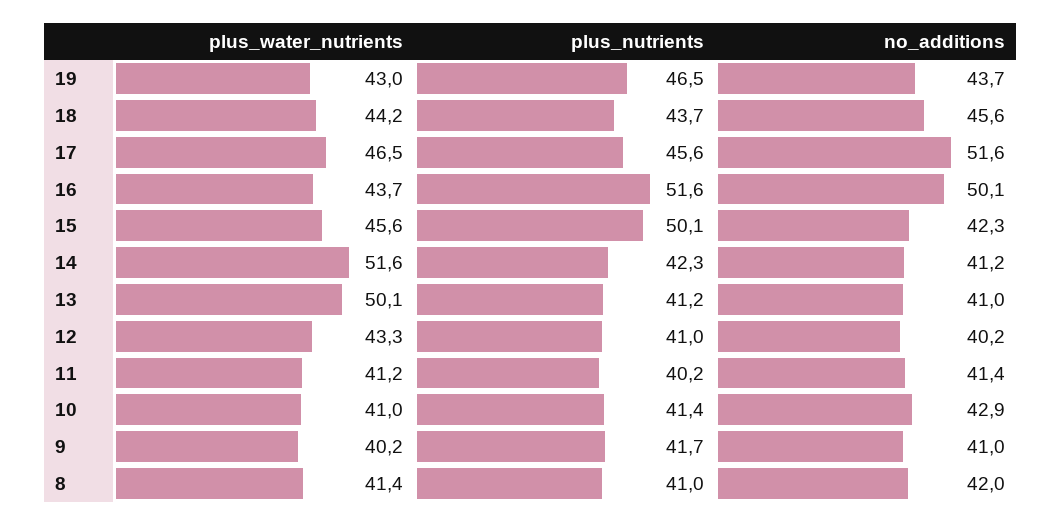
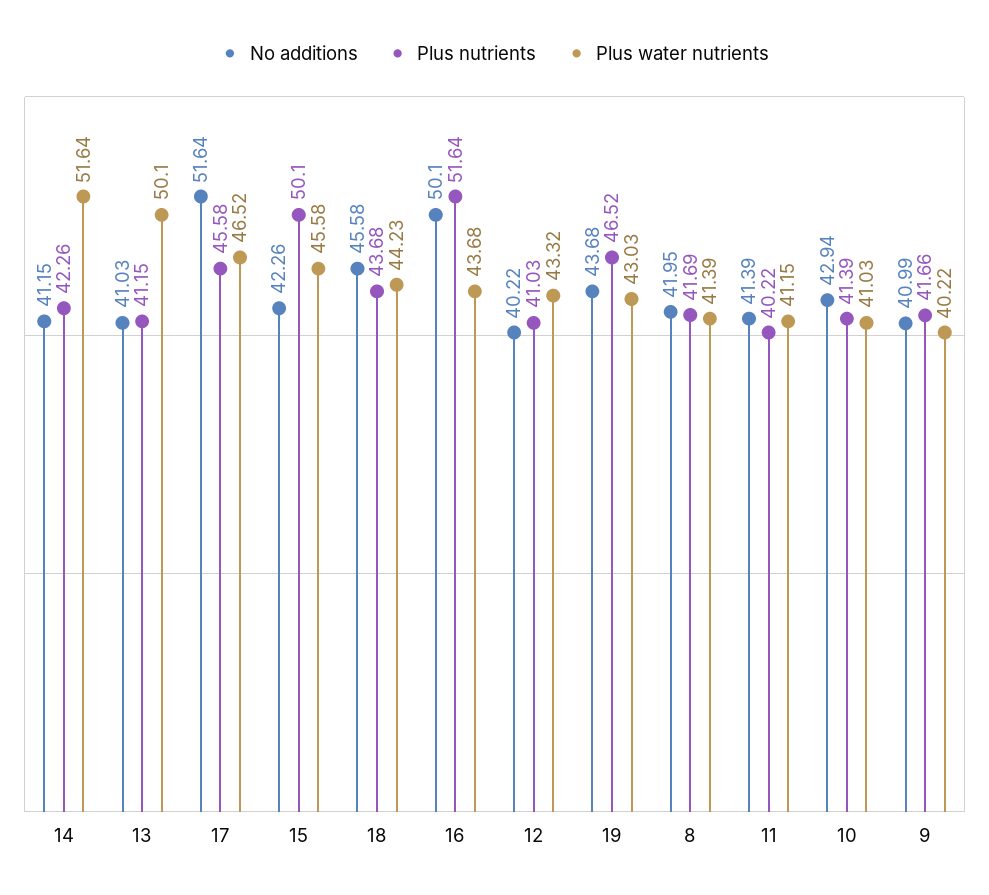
plus_nutrients, 8: 41 -> 41.69

